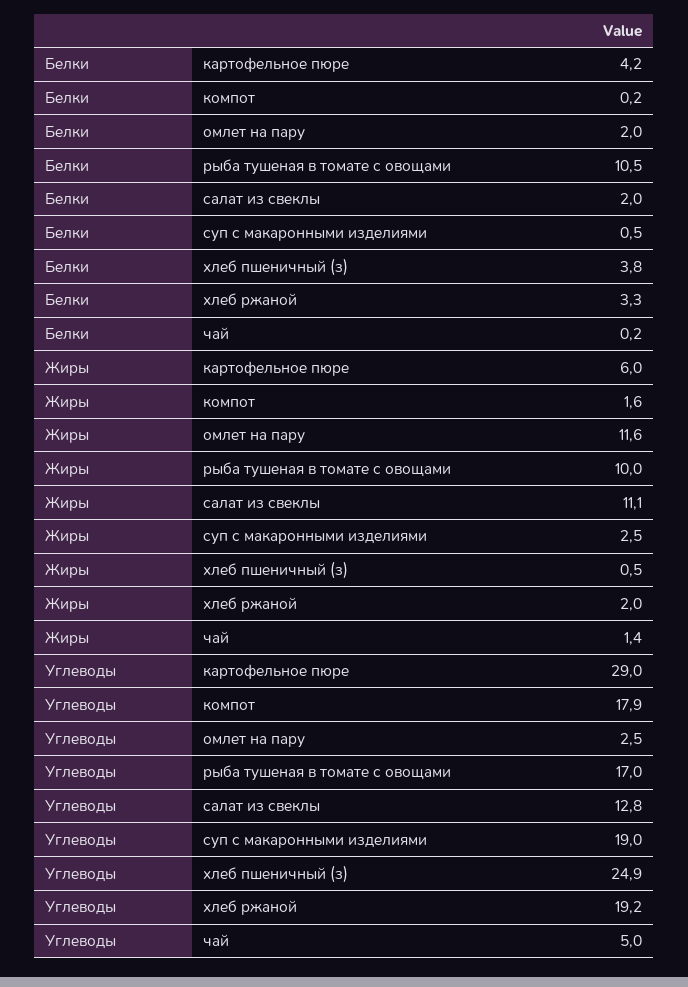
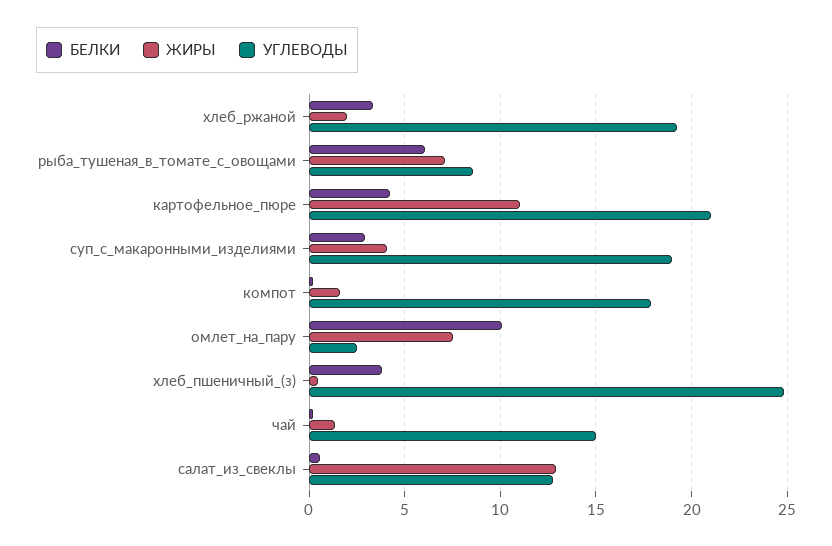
Белки, омлет на пару: 2 -> 10
Белки, рыба тушеная в томате с овощами: 10.5 -> 6
Белки, салат из свеклы: 2 -> 0.5
Белки, суп с макаронными изделиями: 0.5 -> 3
Жиры, картофельное пюре: 6 -> 11
Жиры, омлет на пару: 11.6 -> 7.5
Жиры, рыба тушеная в томате с овощами: 10 -> 7
Жиры, салат из свеклы: 11.1 -> 13
Жиры, суп с макаронными изделиями: 2.5 -> 4
Углеводы, картофельное пюре: 29 -> 21
Углеводы, рыба тушеная в томате с овощами: 17 -> 8.5
Углеводы, чай: 5 -> 15

